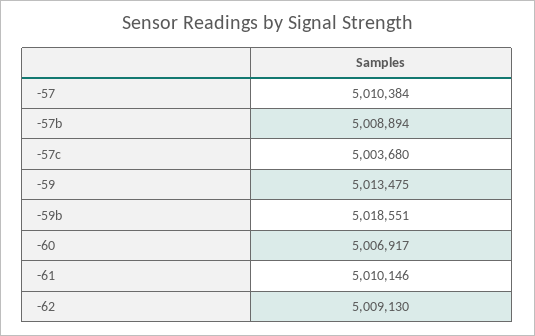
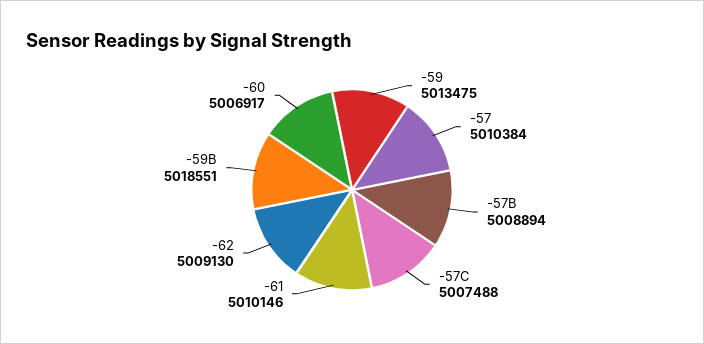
-57c: 5003680 -> 5007488

